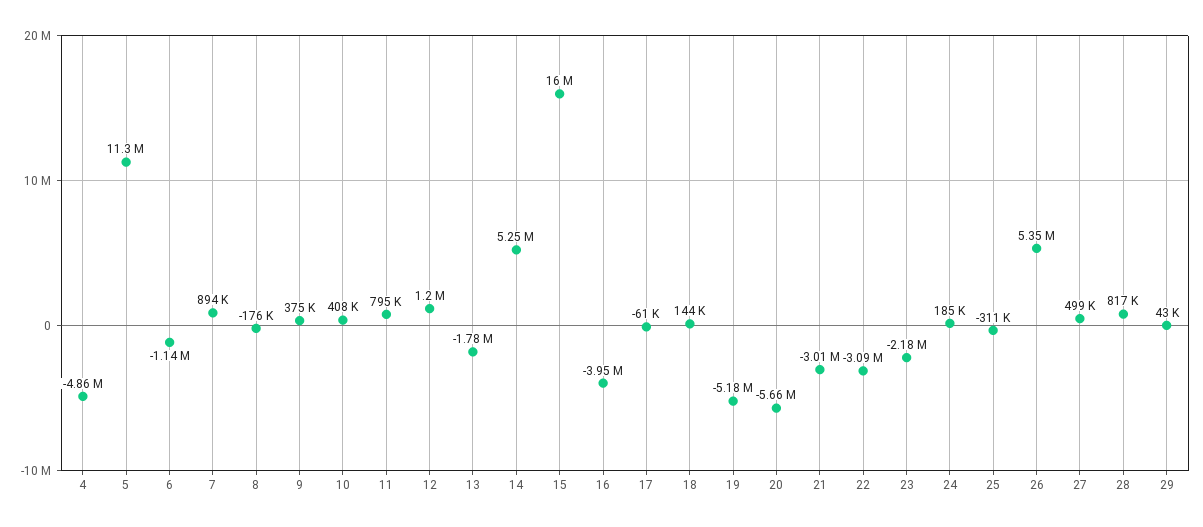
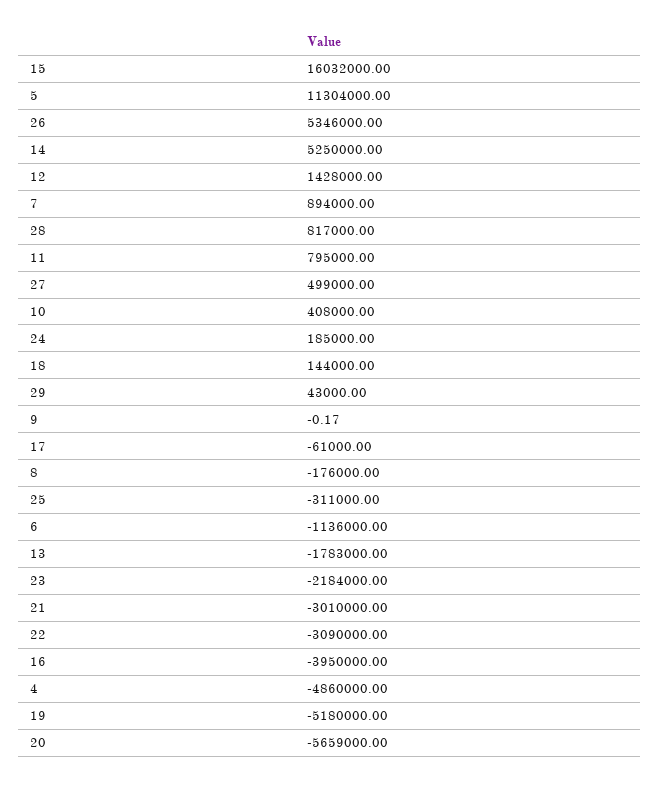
9: 375000 -> -0.17
12: 1200000 -> 1428000

